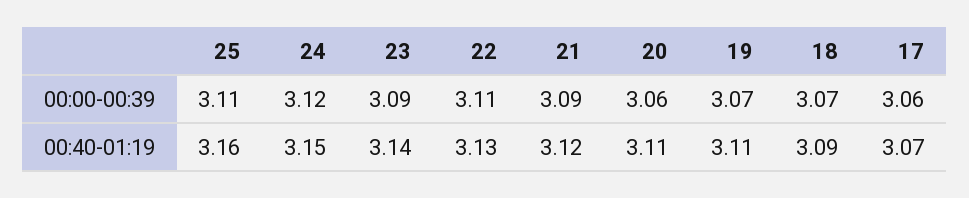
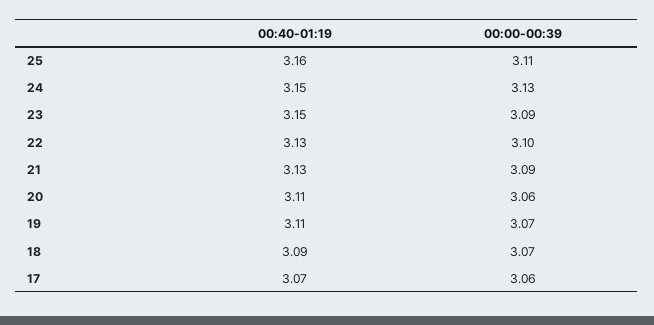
24, 00:00-00:39: 3.12 -> 3.13
22, 00:00-00:39: 3.11 -> 3.1
23, 00:40-01:19: 3.14 -> 3.15
21, 00:40-01:19: 3.12 -> 3.13

